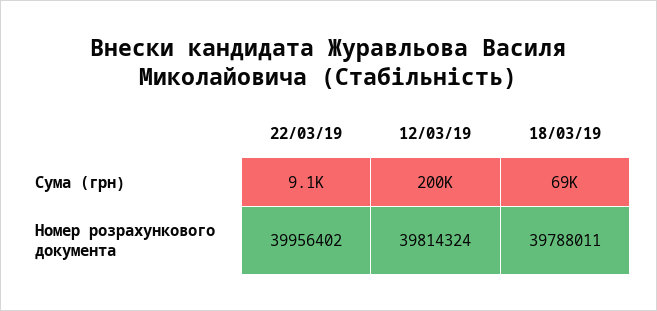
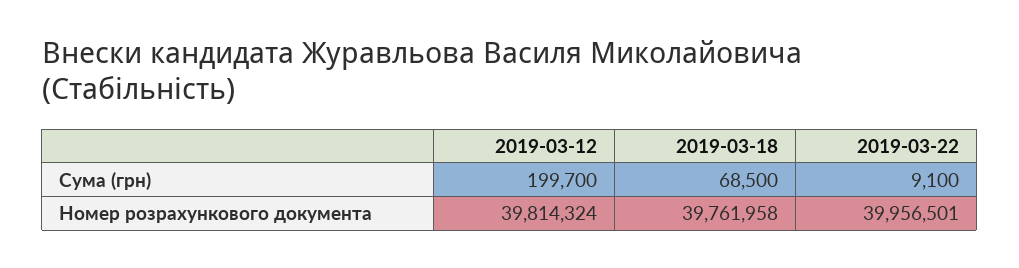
22/03/19, Номер розрахункового документа: 39956402 -> 39956501
18/03/19, Номер розрахункового документа: 39788011 -> 39761958

